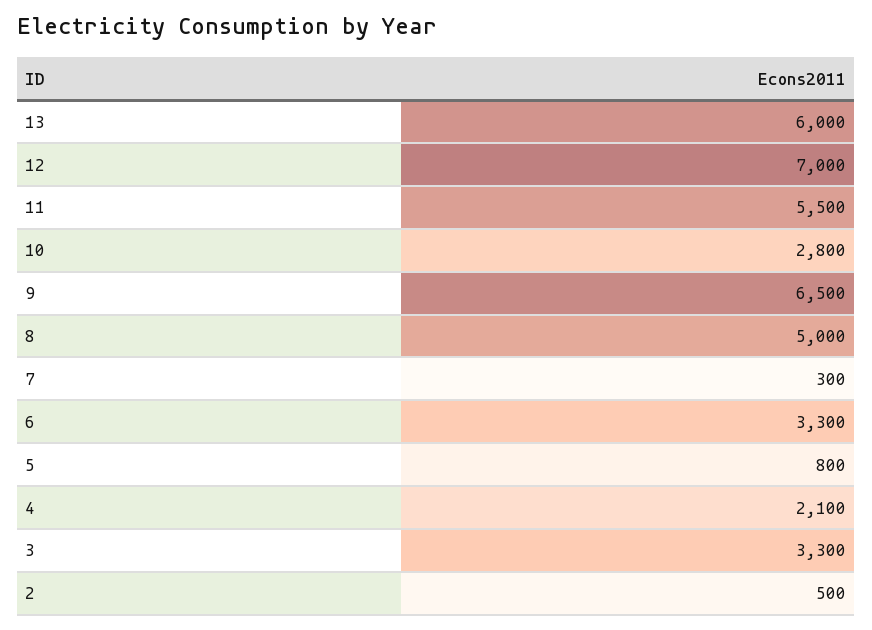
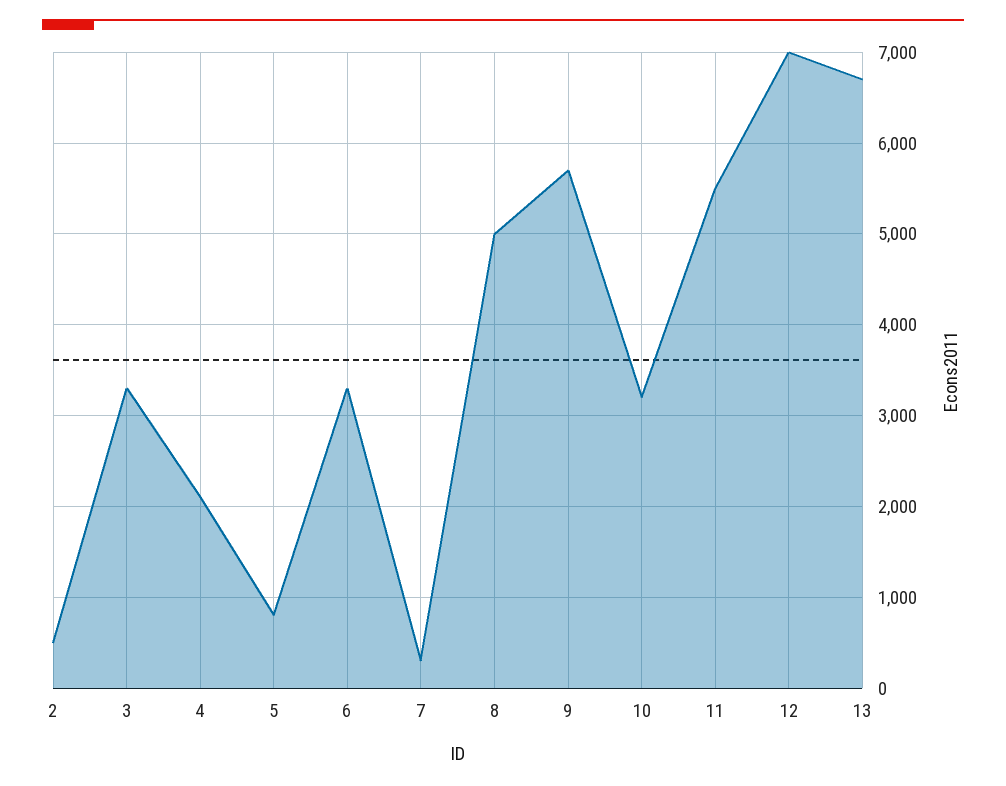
13: 6000 -> 6700
10: 2800 -> 3200
9: 6500 -> 5700

